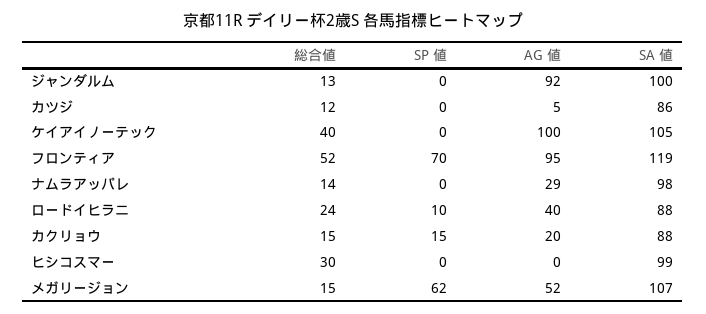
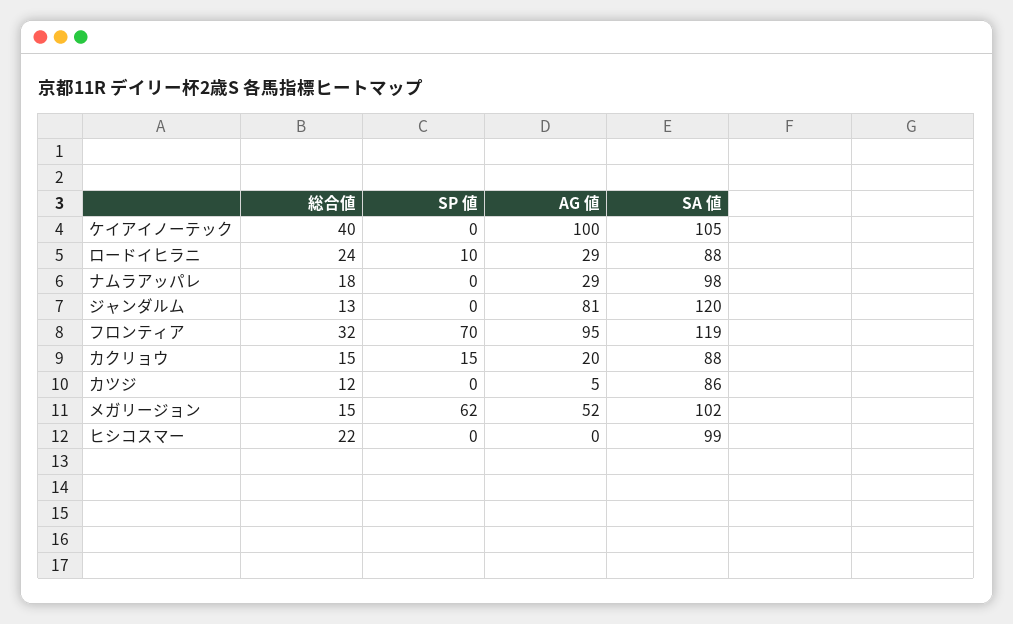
AG 値, ジャンダルム: 92 -> 81
SA 値, ジャンダルム: 100 -> 120
総合値, フロンティア: 52 -> 32
総合値, ナムラアッパレ: 14 -> 18
AG 値, ロードイヒラニ: 40 -> 29
総合値, ヒシコスマー: 30 -> 22
SA 値, メガリージョン: 107 -> 102

